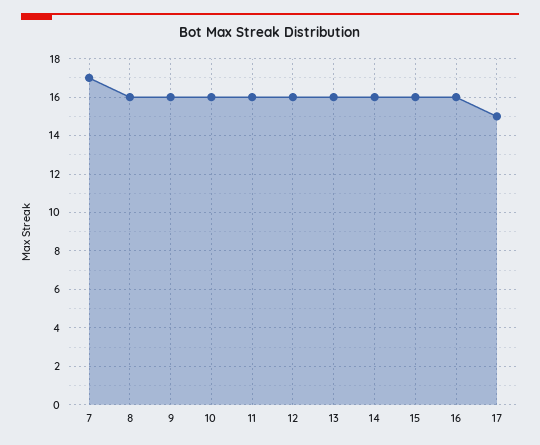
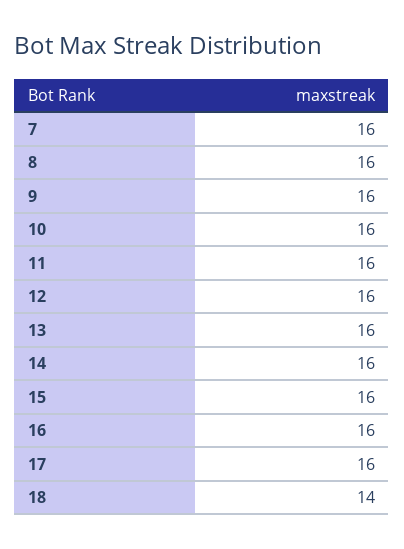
7: 17 -> 16
17: 15 -> 16
18: none -> 14

